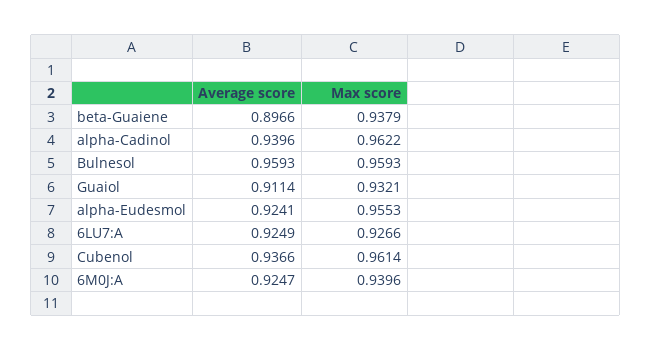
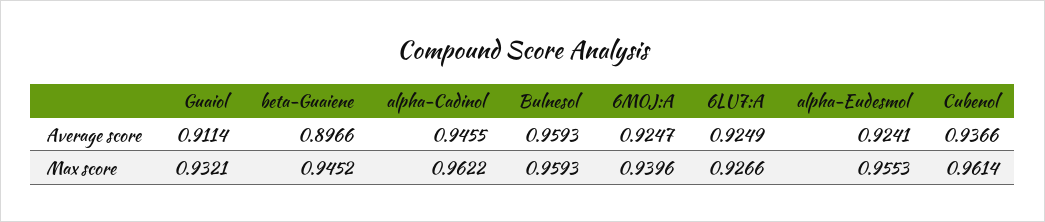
Max score, beta-Guaiene: 0.9379 -> 0.9452
Average score, alpha-Cadinol: 0.9396 -> 0.9455

